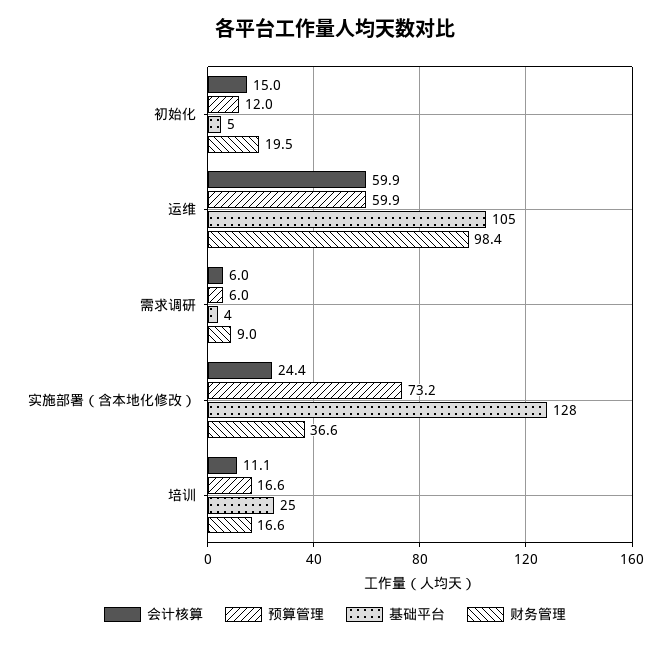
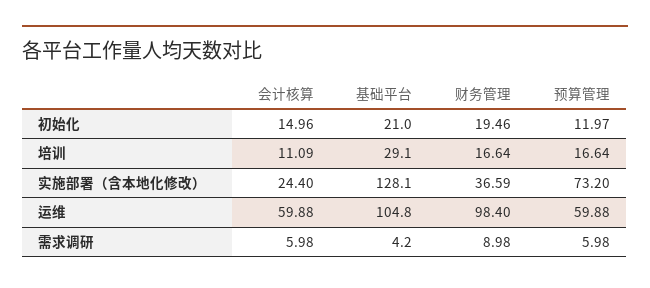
基础平台, 初始化: 5 -> 21
基础平台, 培训: 25 -> 29.1

